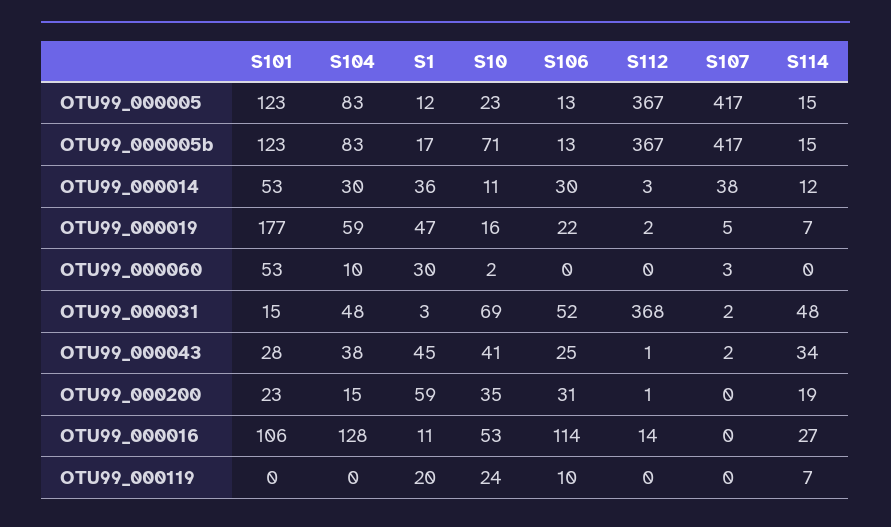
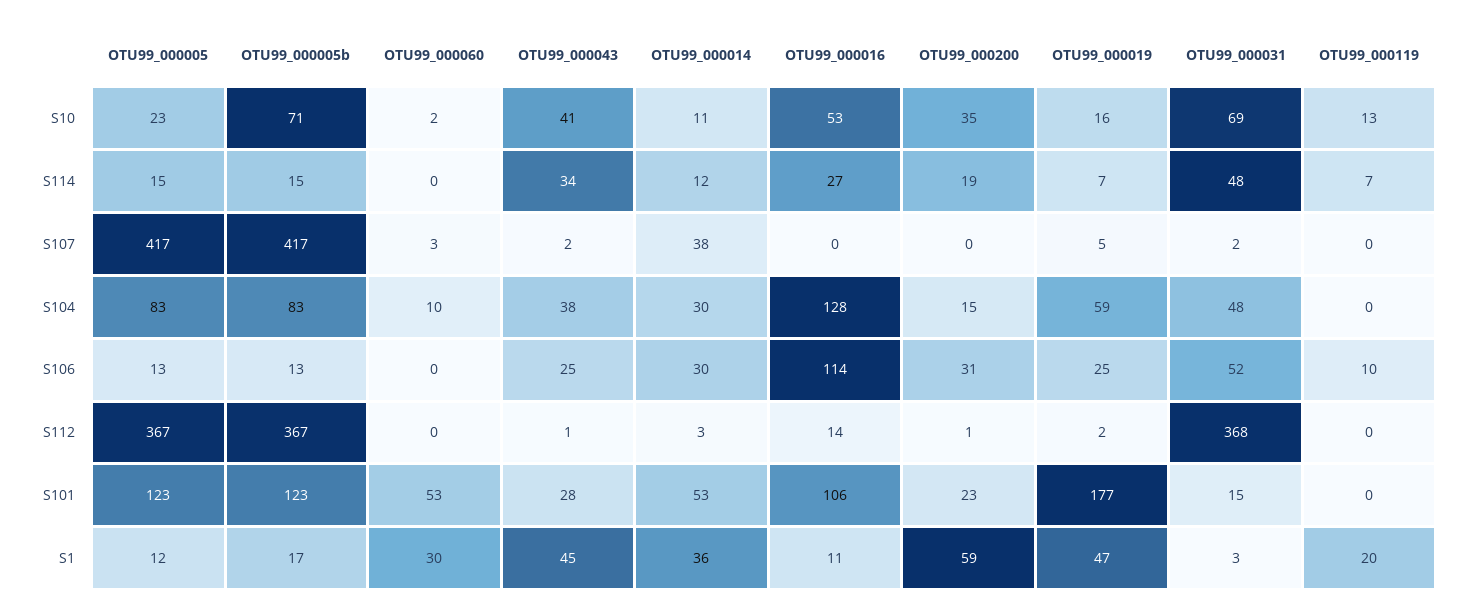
S106, OTU99_000019: 22 -> 25
S10, OTU99_000119: 24 -> 13

